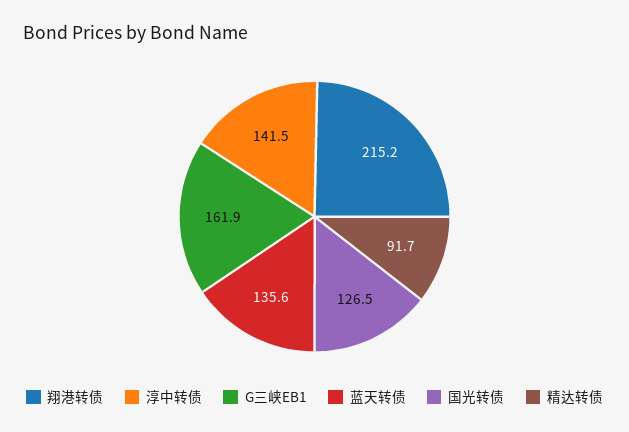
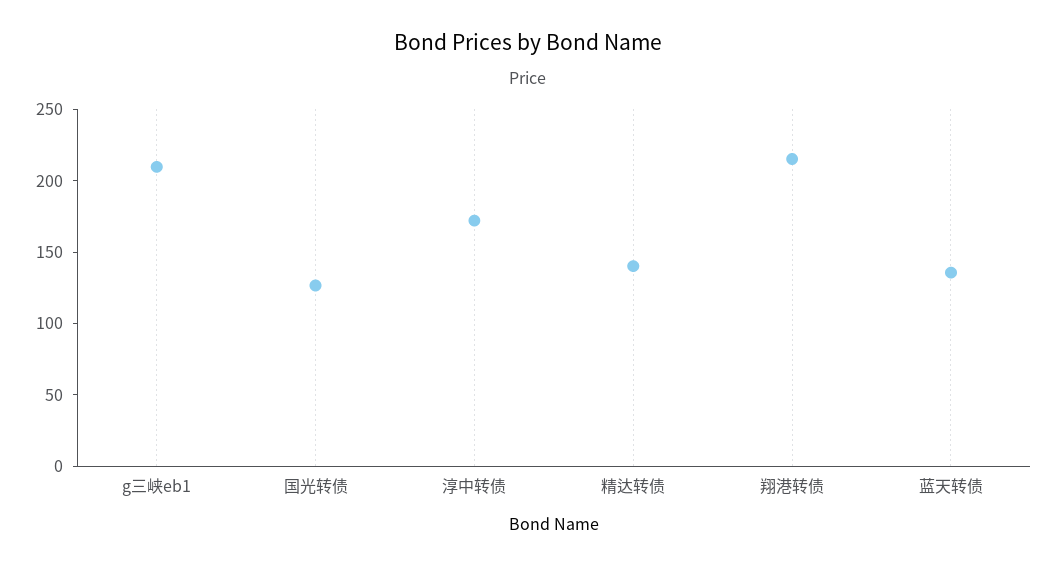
淳中转债: 141.5 -> 170
G三峡EB1: 161.9 -> 210
精达转债: 91.7 -> 140

